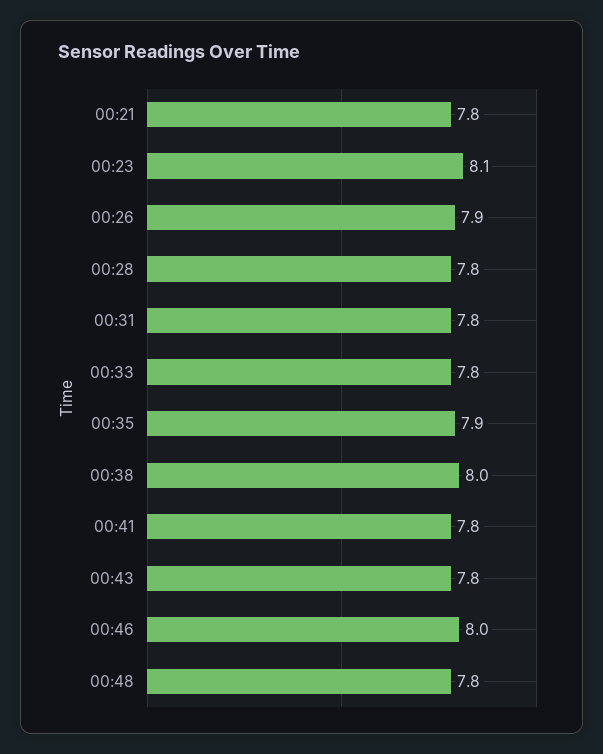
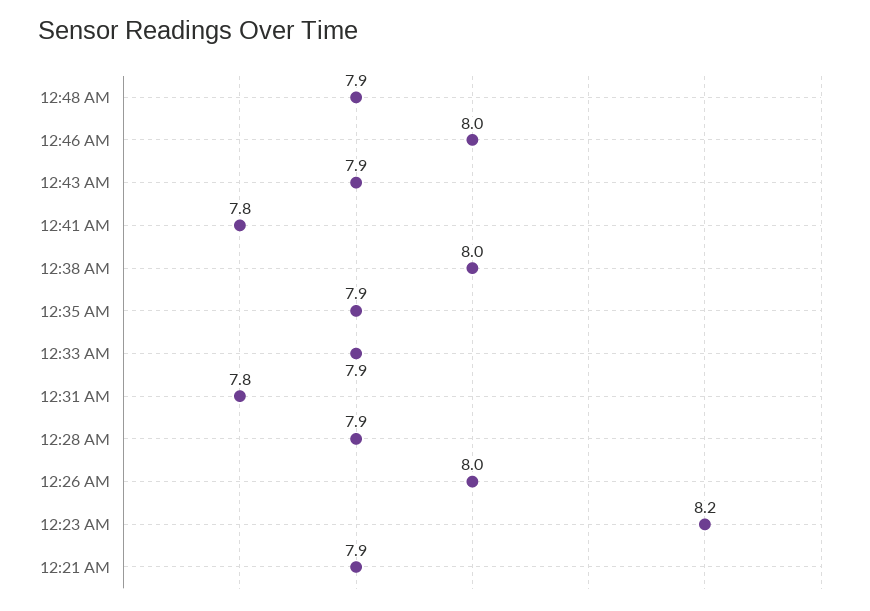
00:21: 7.8 -> 7.9
00:23: 8.1 -> 8.2
00:26: 7.9 -> 8
00:28: 7.8 -> 7.9
00:33: 7.8 -> 7.9
00:43: 7.8 -> 7.9
00:48: 7.8 -> 7.9

